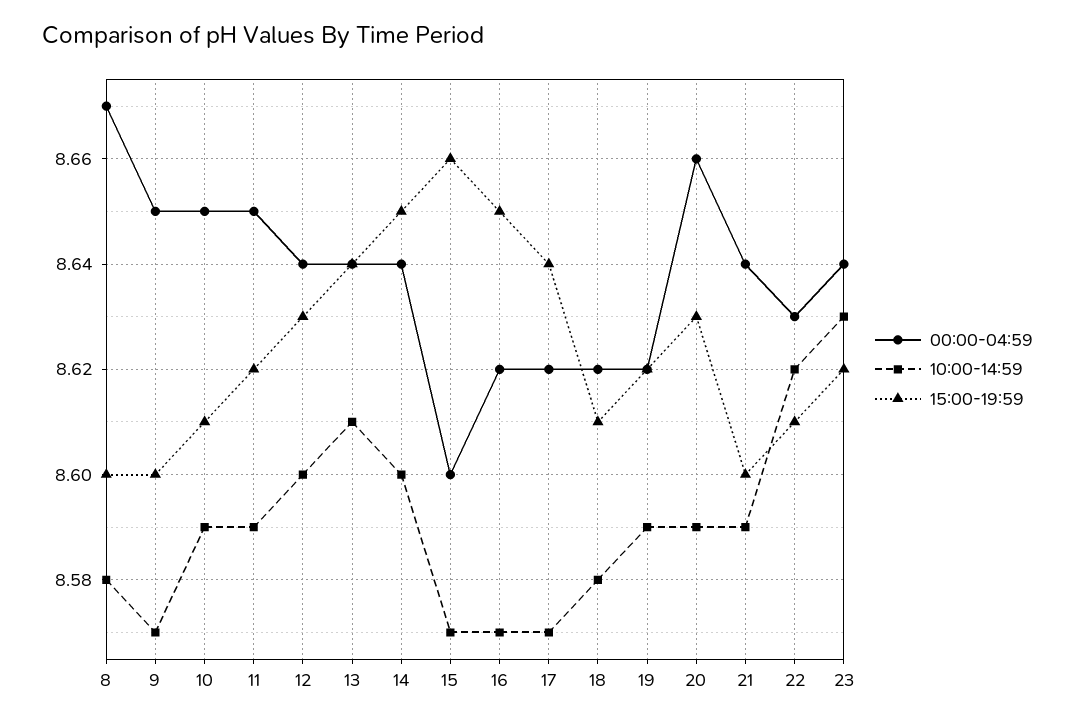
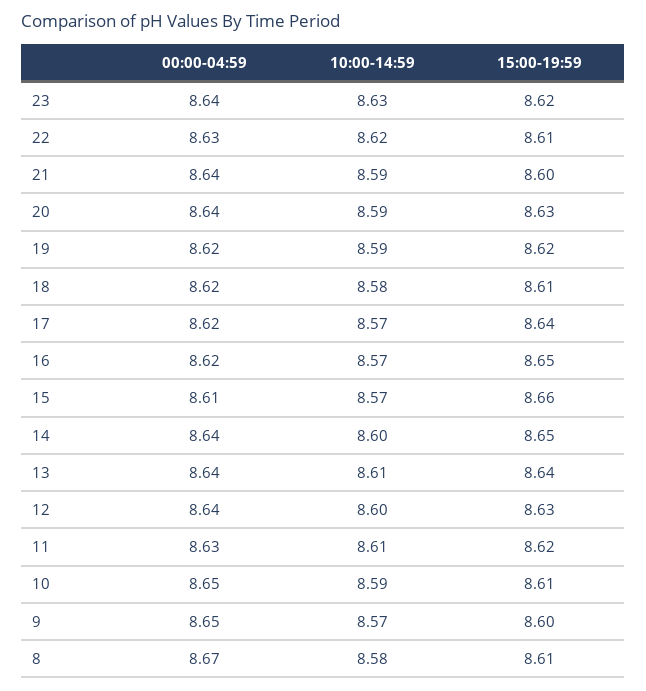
15:00-19:59, 8: 8.6 -> 8.61
00:00-04:59, 11: 8.65 -> 8.63
10:00-14:59, 11: 8.59 -> 8.61
00:00-04:59, 15: 8.6 -> 8.61
00:00-04:59, 20: 8.66 -> 8.64

